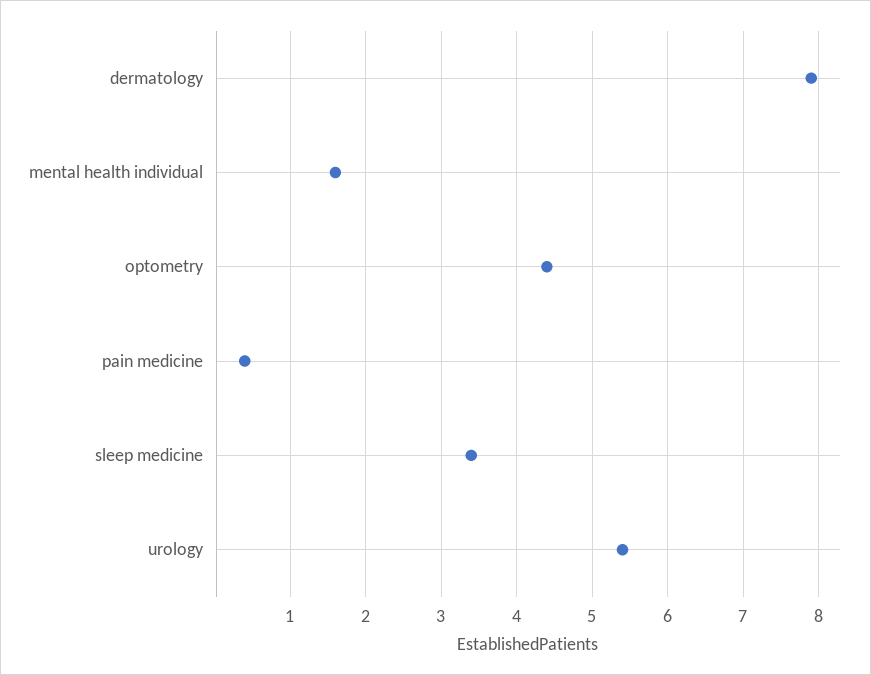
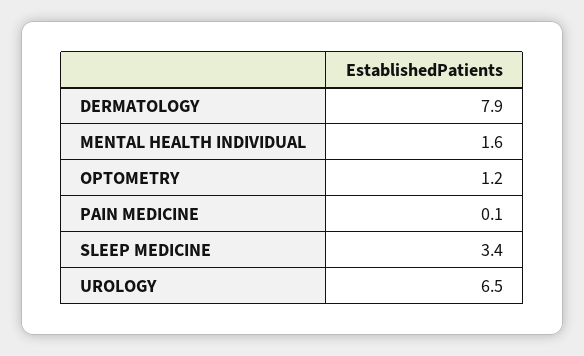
optometry: 4.4 -> 1.2
pain medicine: 0.4 -> 0.1
urology: 5.4 -> 6.5

